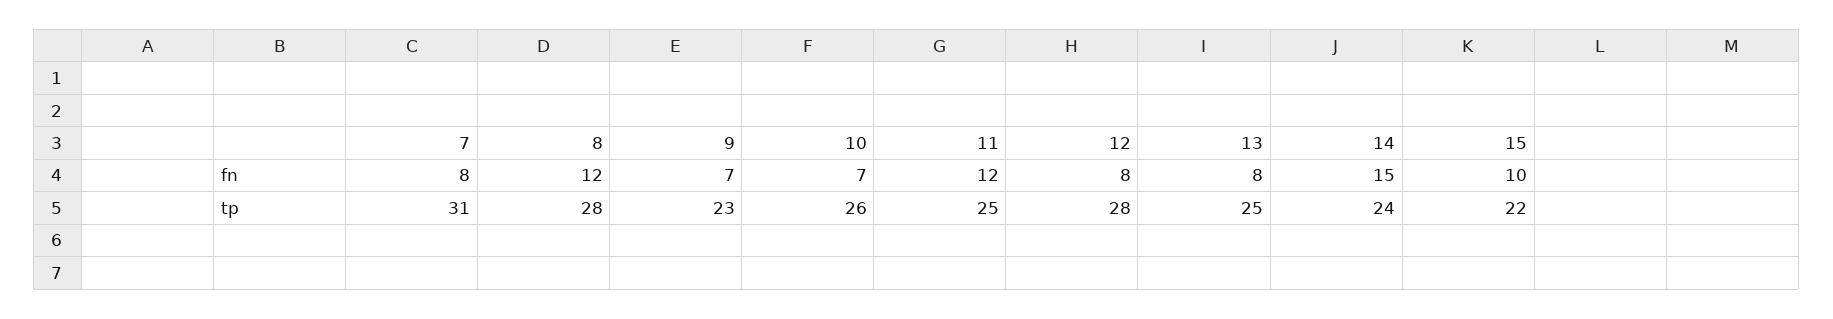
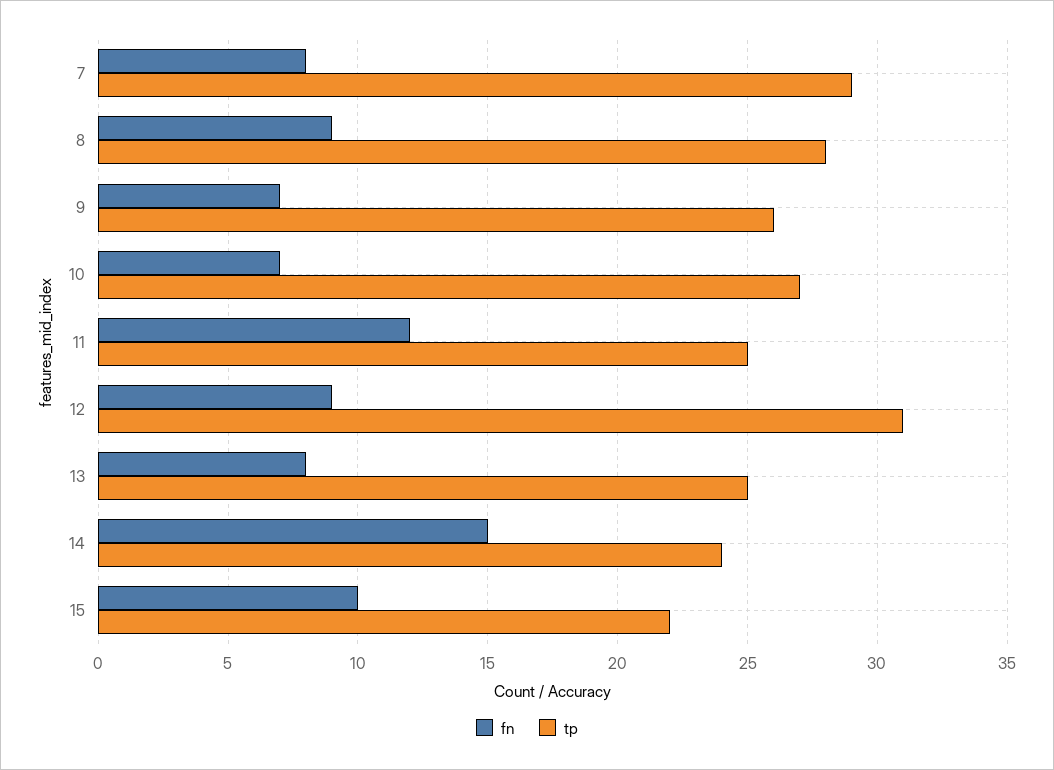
fn, 8: 12 -> 9
fn, 12: 8 -> 9
tp, 7: 31 -> 29
tp, 9: 23 -> 26
tp, 10: 26 -> 27
tp, 12: 28 -> 31

